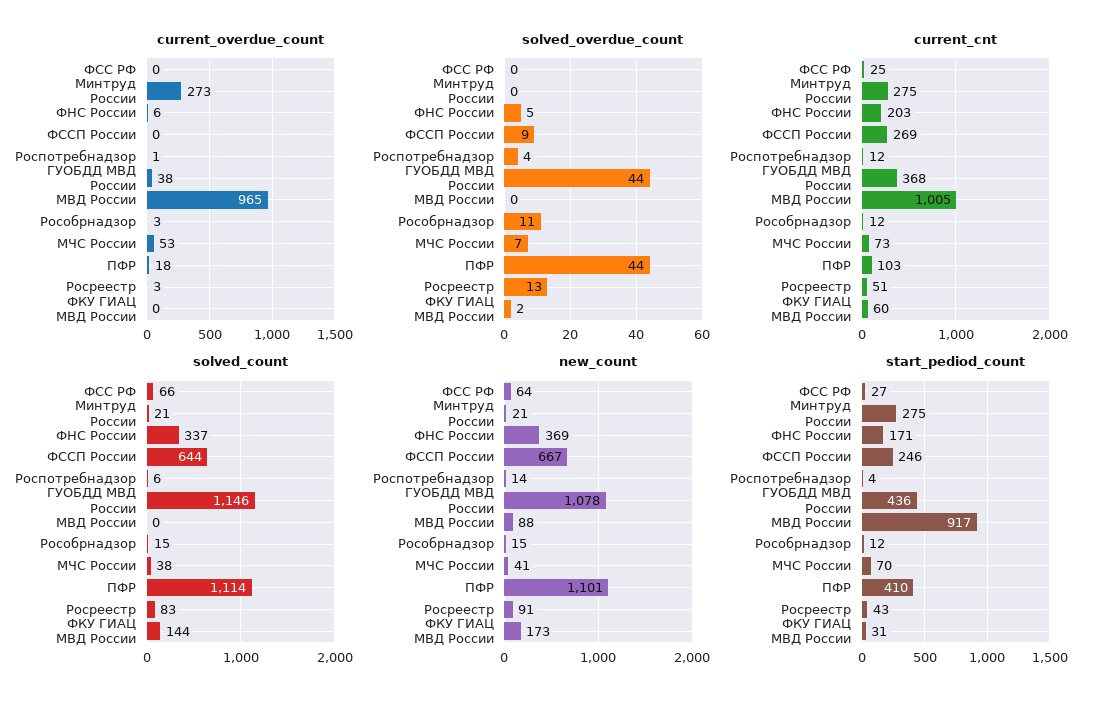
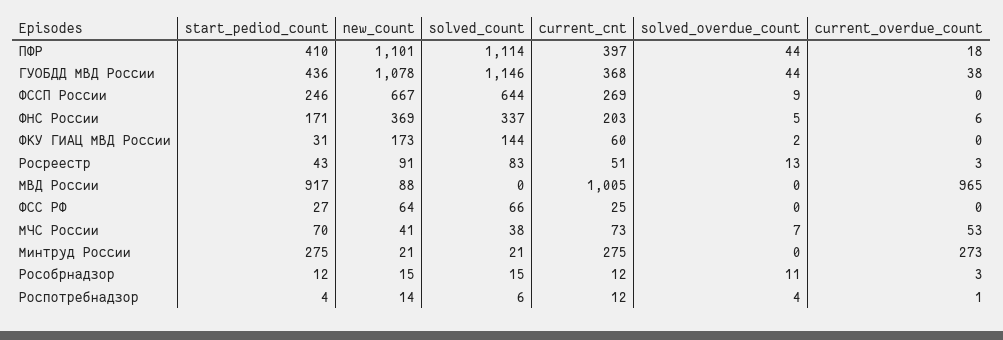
current_cnt, ПФР: 103 -> 397

